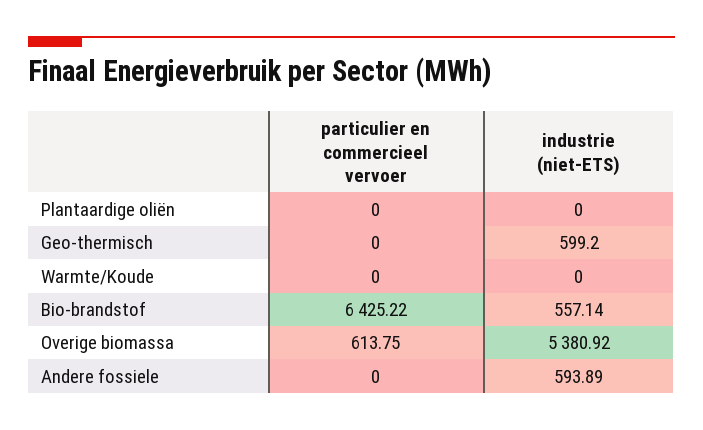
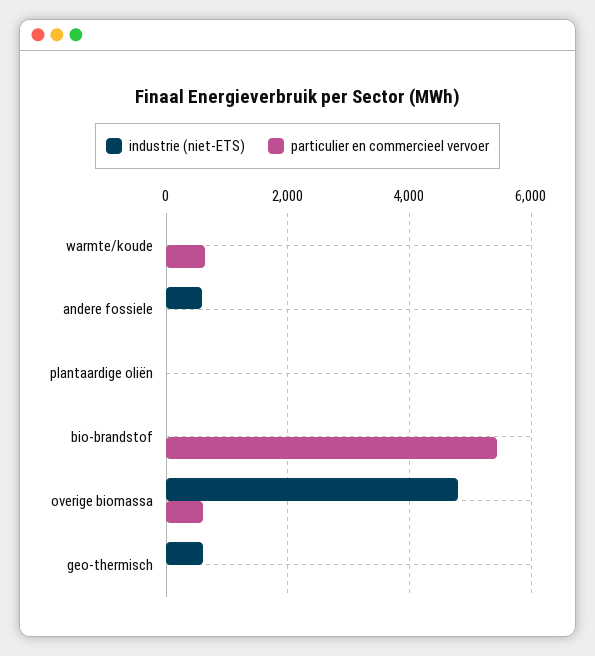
particulier en commercieel vervoer, Warmte/Koude: 0 -> 600
particulier en commercieel vervoer, Bio-brandstof: 6425.22 -> 5400
industrie (niet-ETS), Bio-brandstof: 557.14 -> 0
industrie (niet-ETS), Overige biomassa: 5380.92 -> 4800

